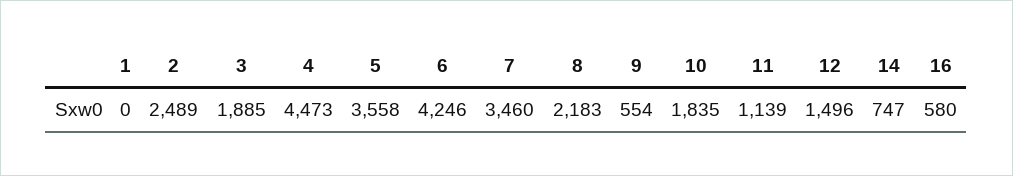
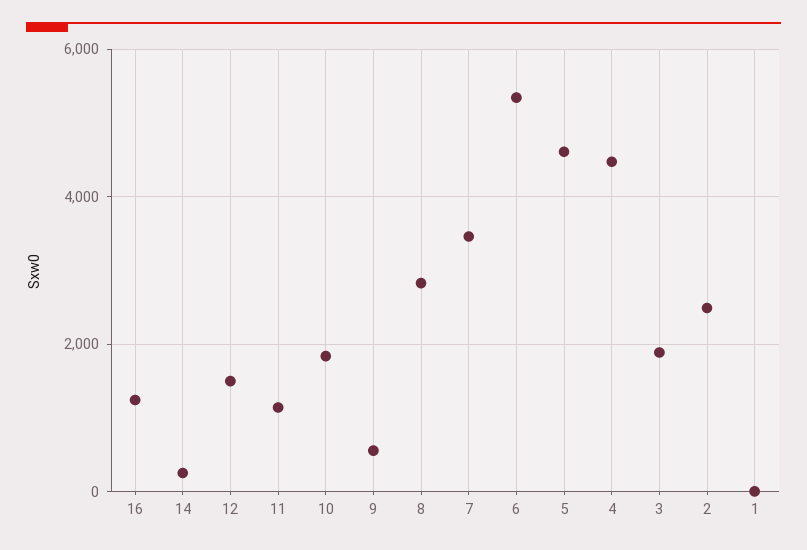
5: 3558 -> 4600
6: 4246 -> 5400
8: 2183 -> 2800
14: 747 -> 200
16: 580 -> 1200

